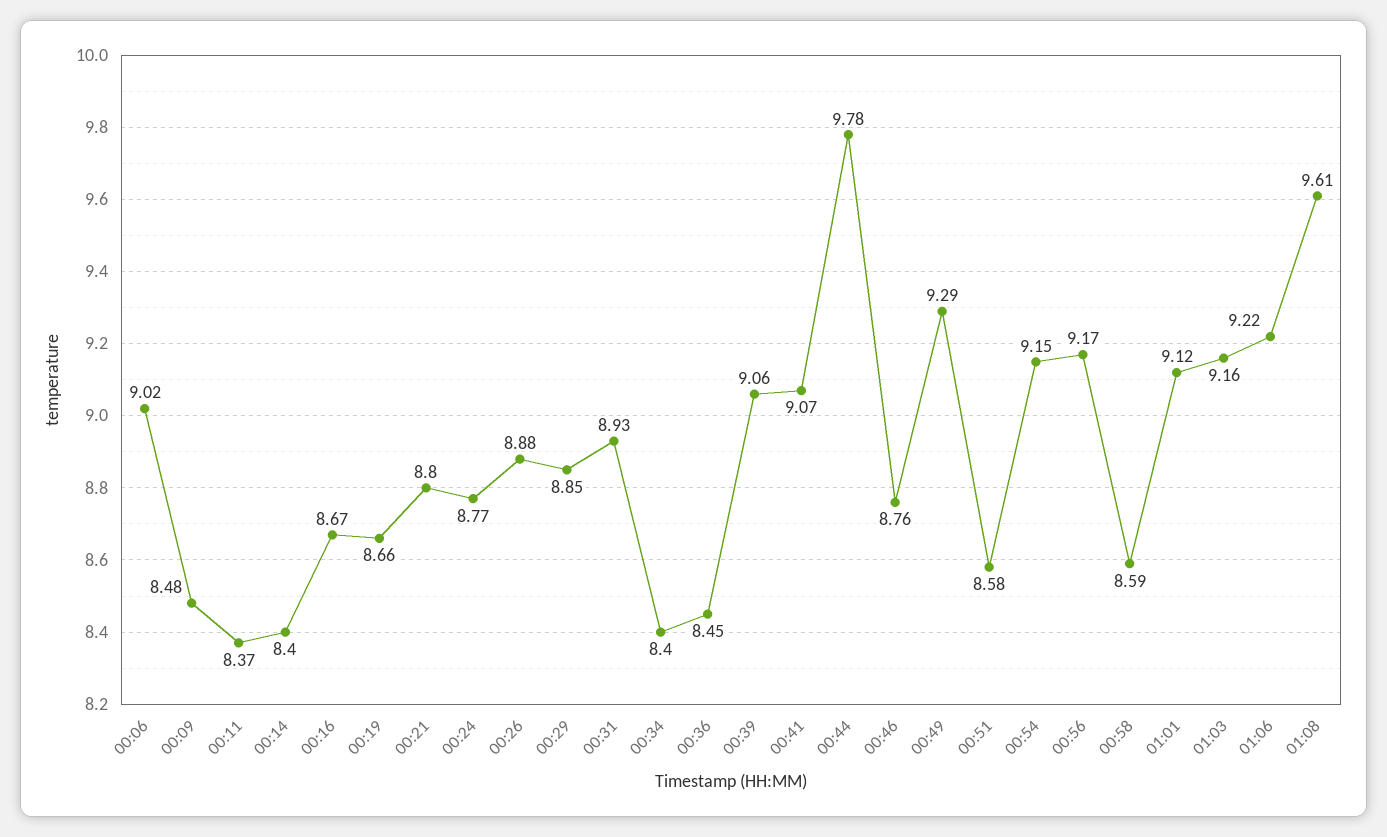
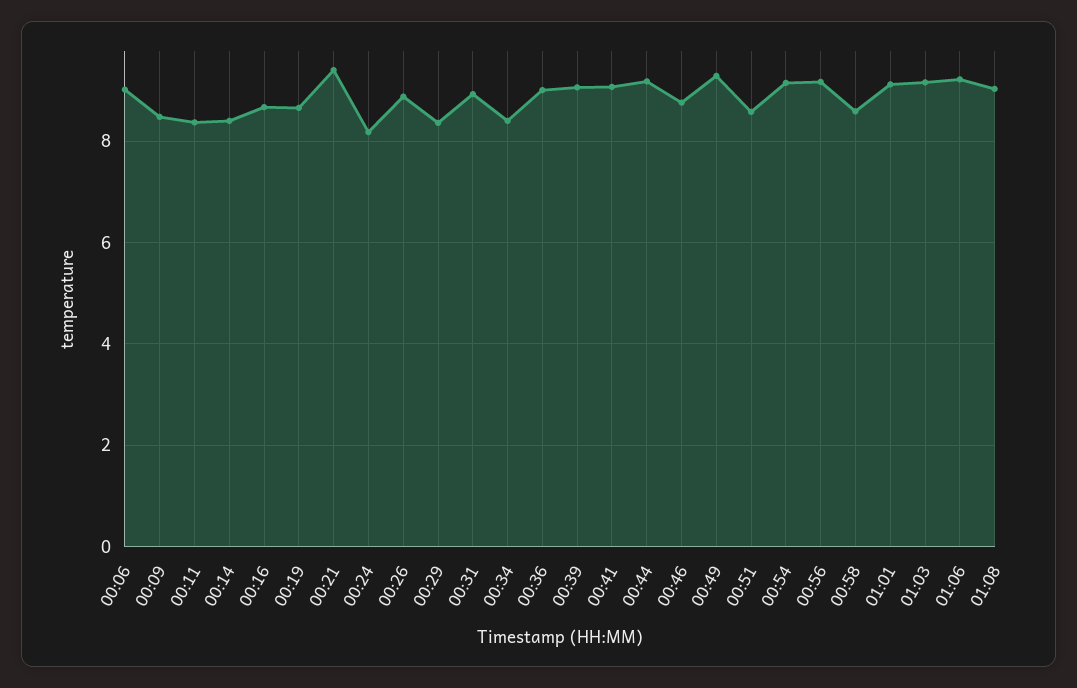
00:21: 8.8 -> 9.4
00:24: 8.77 -> 8.2
00:29: 8.85 -> 8.4
00:36: 8.45 -> 9
00:44: 9.78 -> 9.2
01:08: 9.61 -> 9

